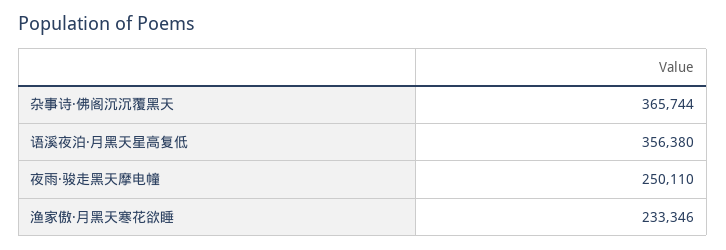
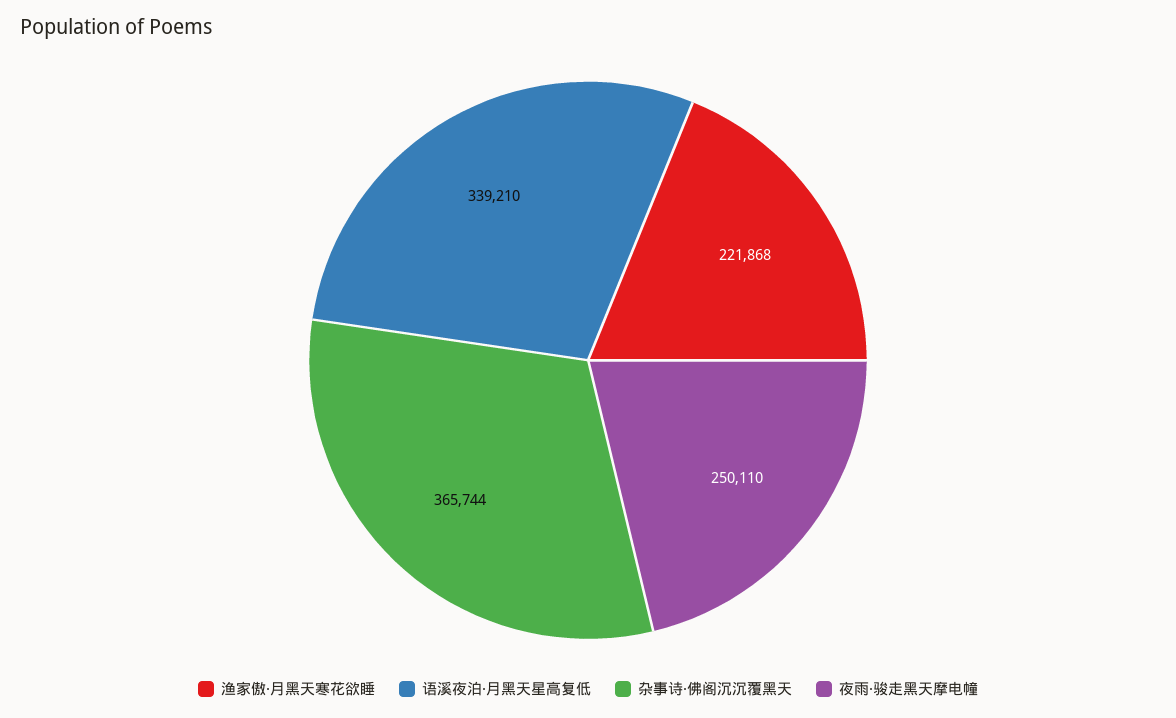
语溪夜泊·月黑天星高复低: 356380 -> 339210
渔家傲·月黑天寒花欲睡: 233346 -> 221868

